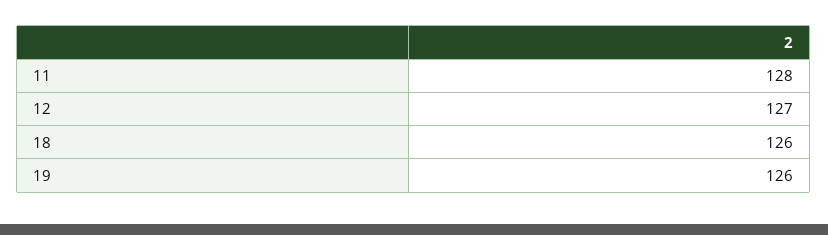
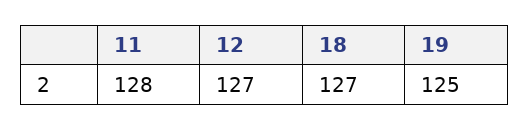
18: 126 -> 127
19: 126 -> 125

